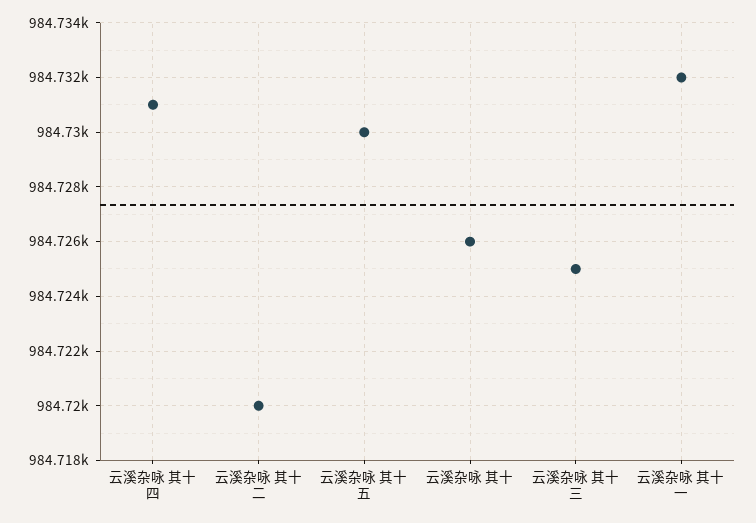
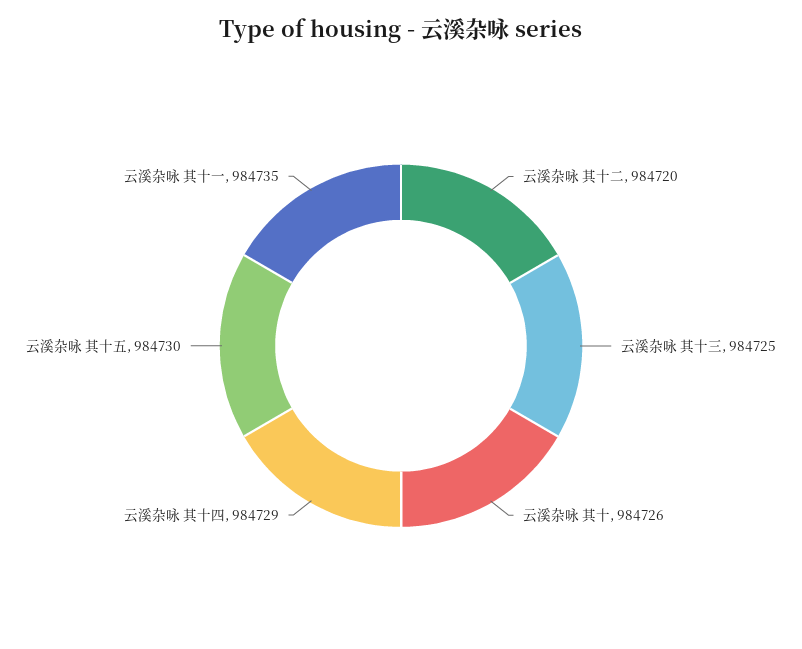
云溪杂咏 其十四: 984731 -> 984729
云溪杂咏 其十一: 984732 -> 984735

